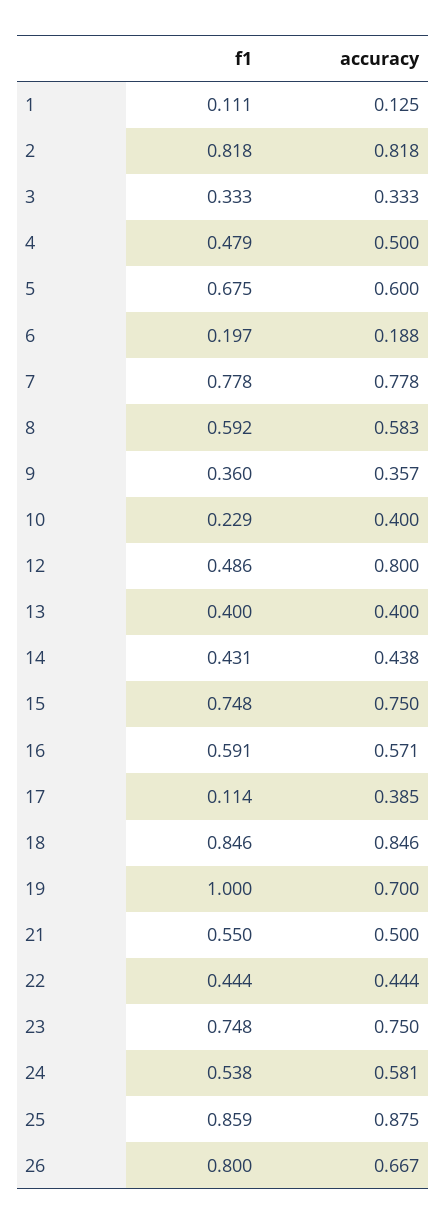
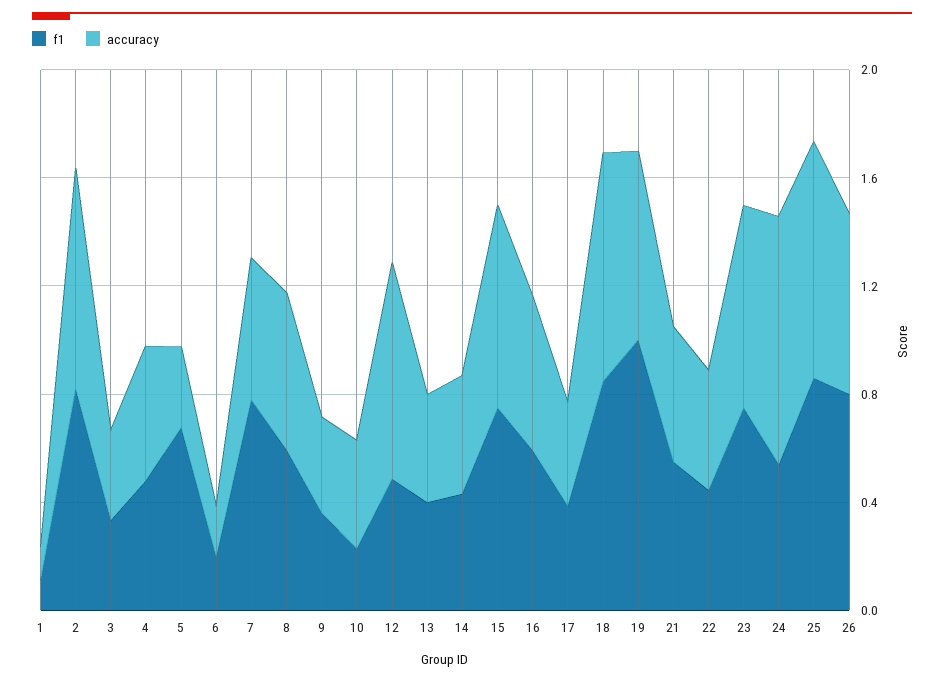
accuracy, 5: 0.6 -> 0.3
accuracy, 7: 0.778 -> 0.5
f1, 17: 0.114 -> 0.4
accuracy, 24: 0.581 -> 0.9

